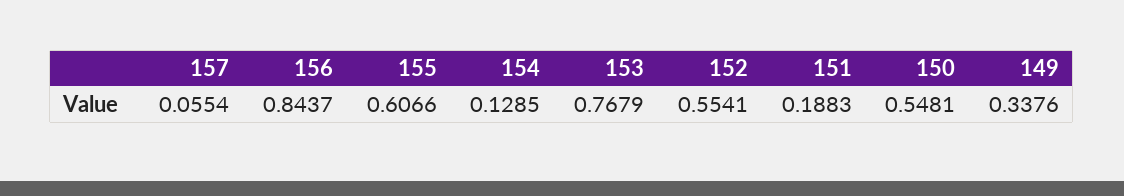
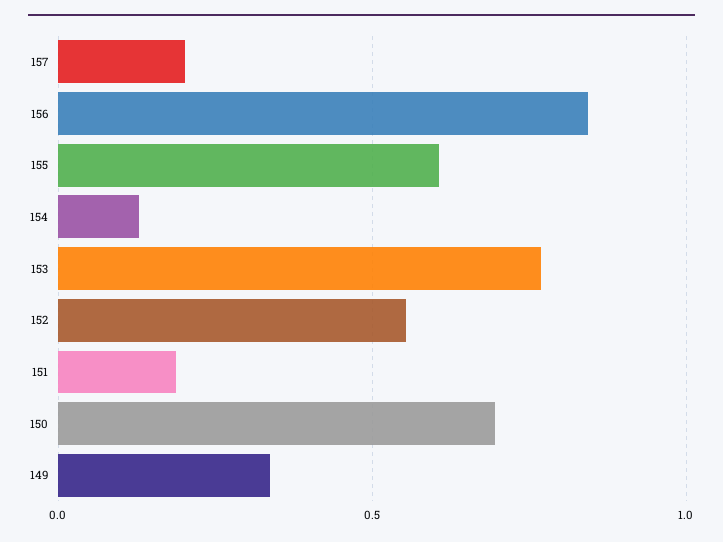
157: 0.0554 -> 0.2
150: 0.5481 -> 0.7

